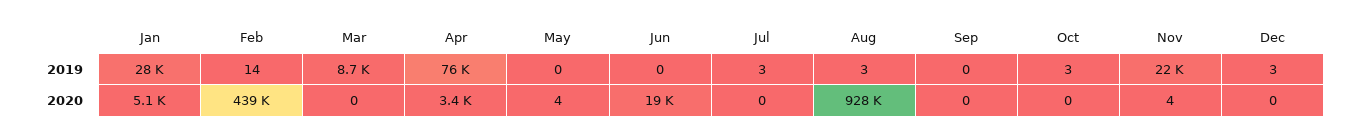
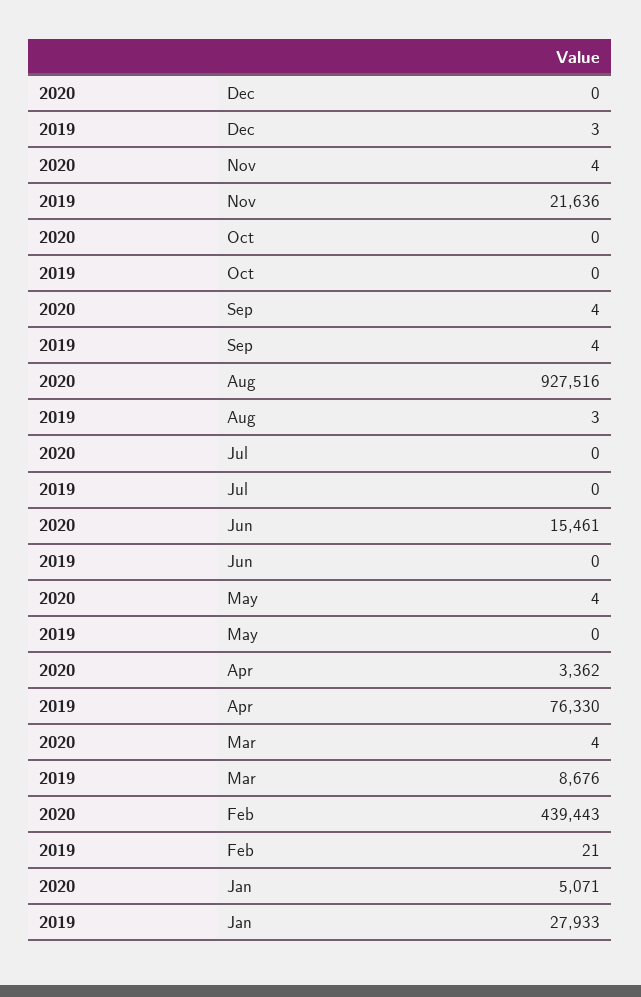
Feb, 2019: 14 -> 21
Jul, 2019: 3 -> 0
Sep, 2019: 0 -> 4
Oct, 2019: 3 -> 0
Mar, 2020: 0 -> 4
Jun, 2020: 19000 -> 15461
Sep, 2020: 0 -> 4

